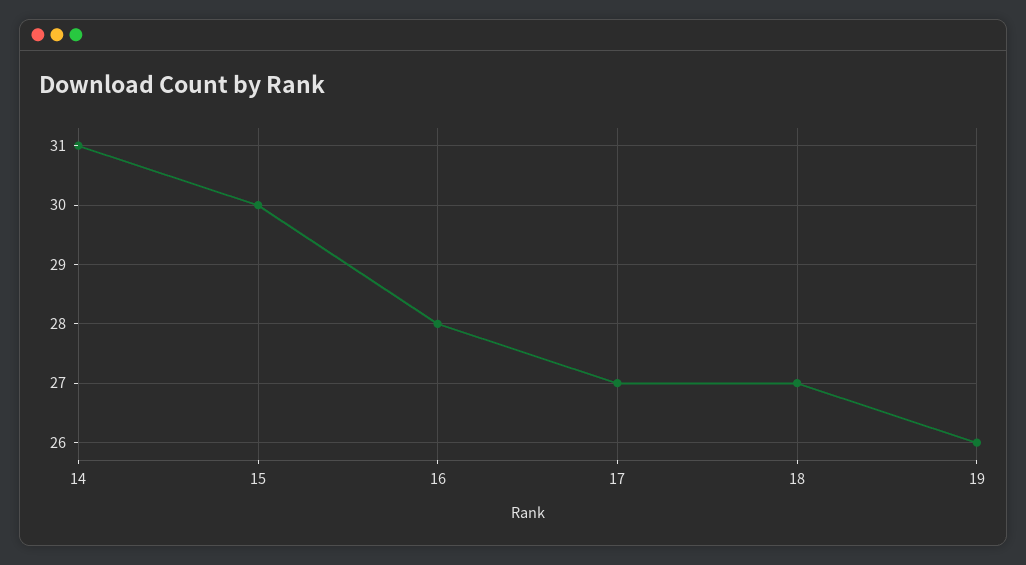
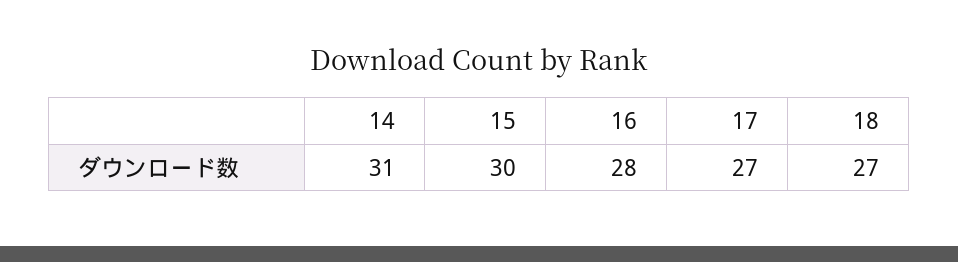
19: 26 -> none

